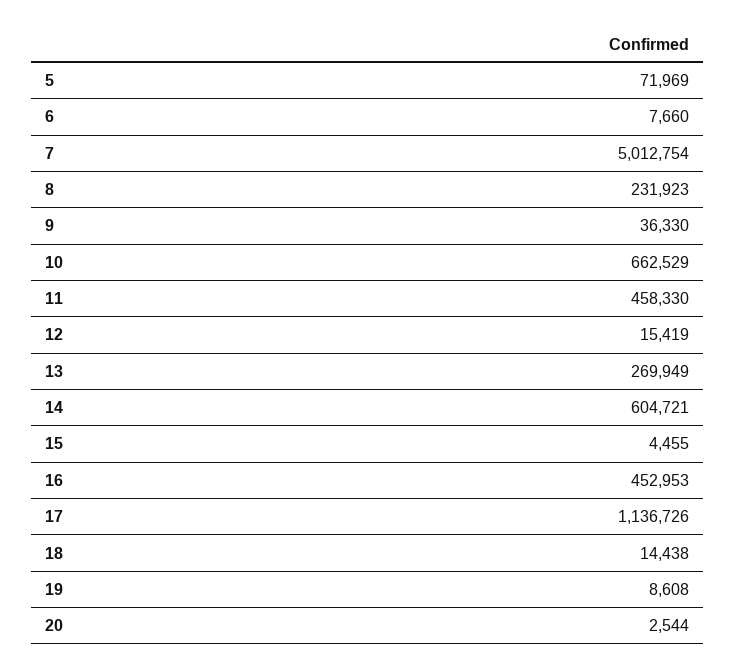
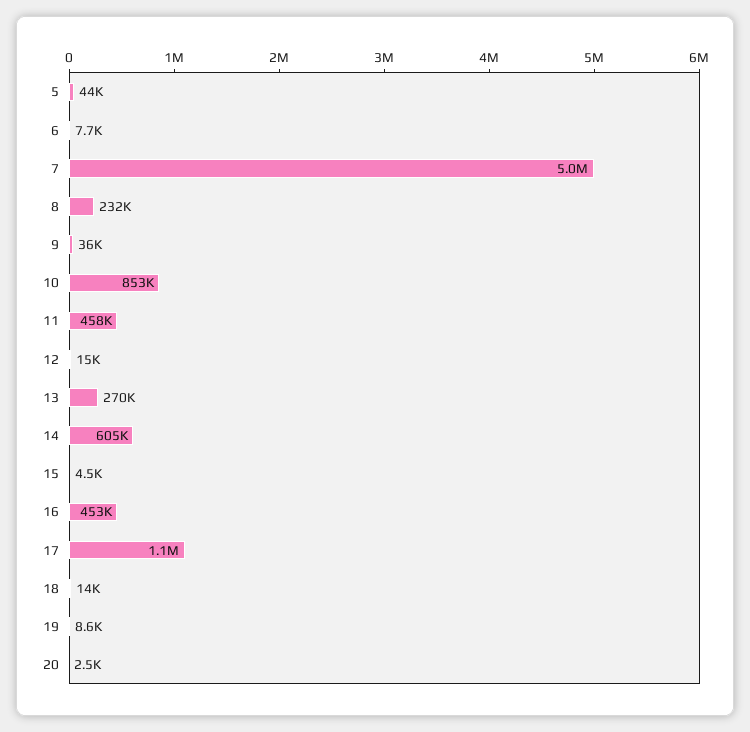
5: 71969 -> 44000
10: 662529 -> 853000

